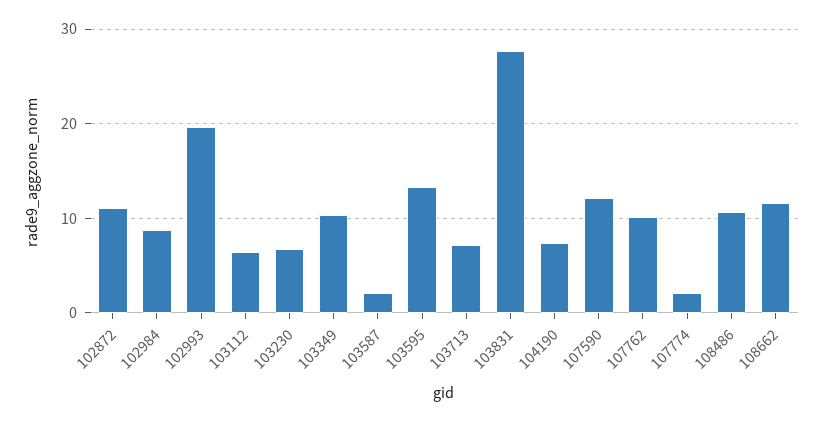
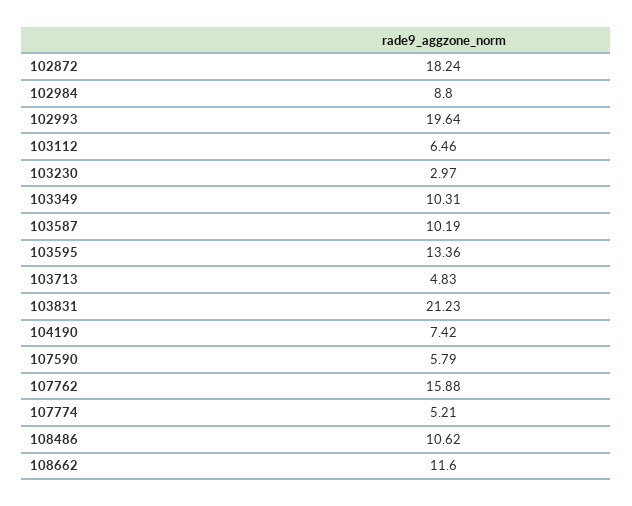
102872: 11 -> 18.24
103230: 7 -> 2.97
103587: 2 -> 10.19
103713: 7 -> 4.83
103831: 28 -> 21.23
107590: 12 -> 5.79
107762: 10 -> 15.88
107774: 2 -> 5.21

